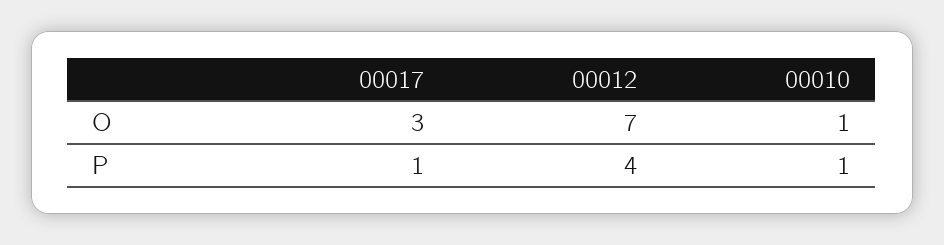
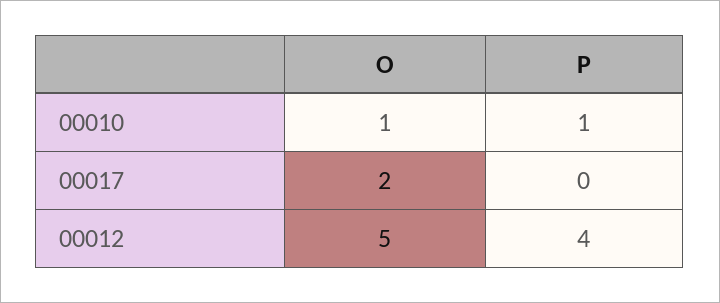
00017, O: 3 -> 2
00012, O: 7 -> 5
00017, P: 1 -> 0

